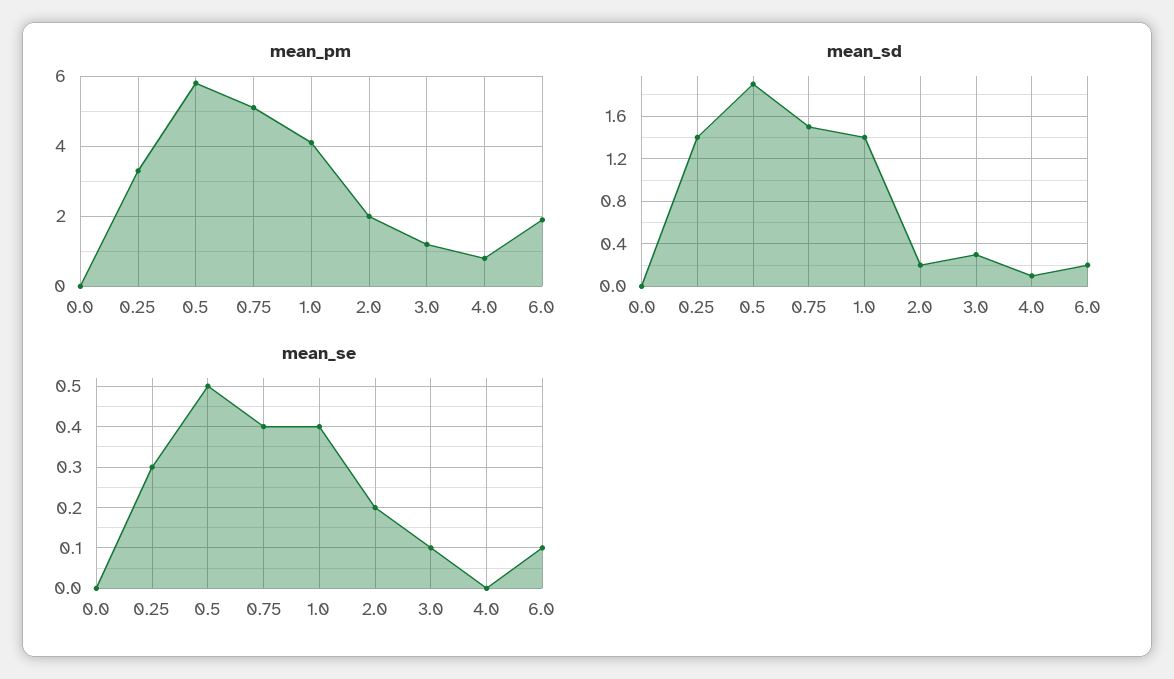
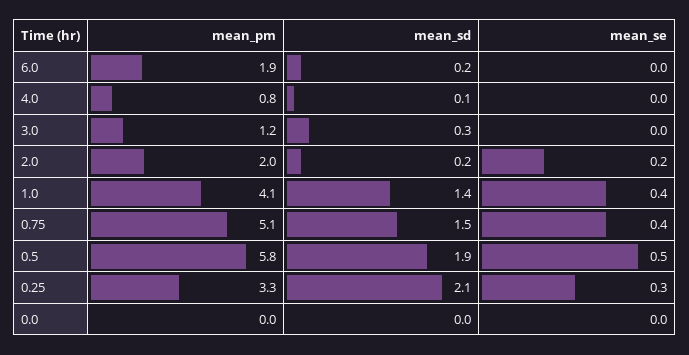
mean_sd, 0.25: 1.4 -> 2.1
mean_se, 3.0: 0.1 -> 0
mean_se, 6.0: 0.1 -> 0

